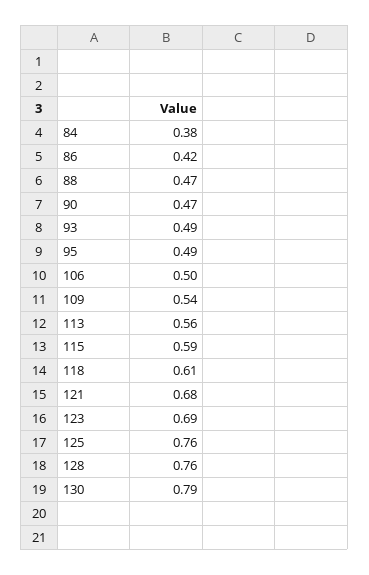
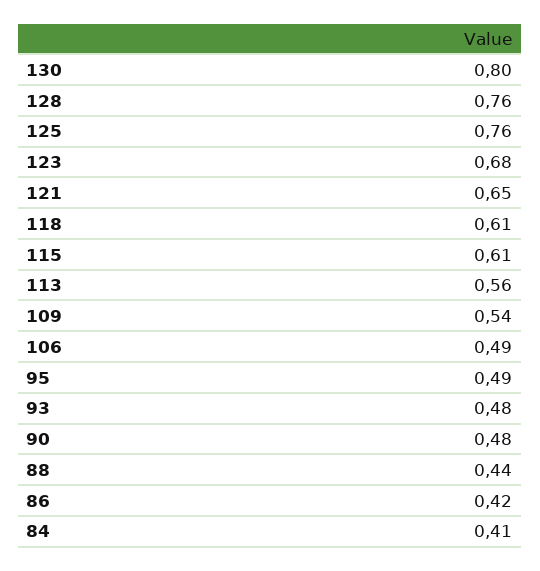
84: 0.38 -> 0.41
88: 0.47 -> 0.44
90: 0.47 -> 0.48
93: 0.49 -> 0.48
106: 0.5 -> 0.49
115: 0.59 -> 0.61
121: 0.68 -> 0.65
123: 0.69 -> 0.68
130: 0.79 -> 0.8

